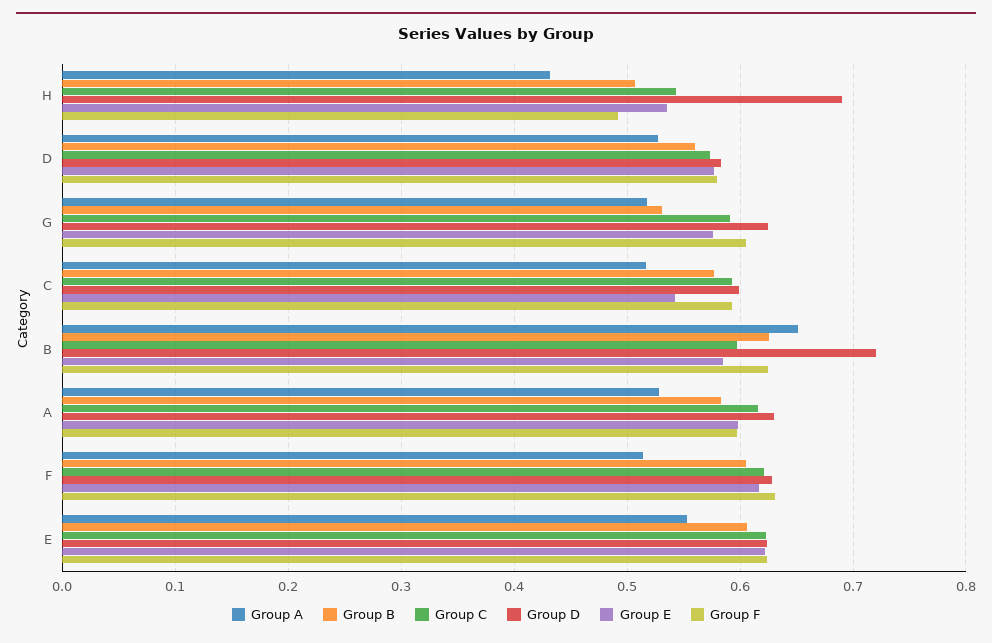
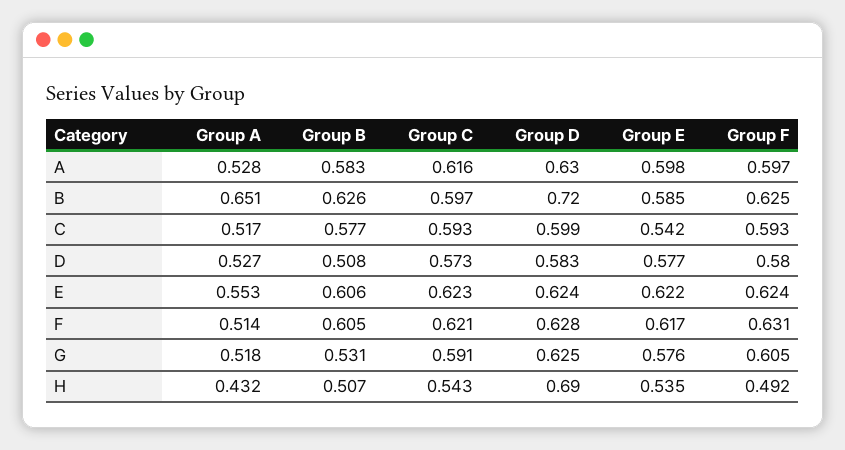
Group B, D: 0.56 -> 0.508

